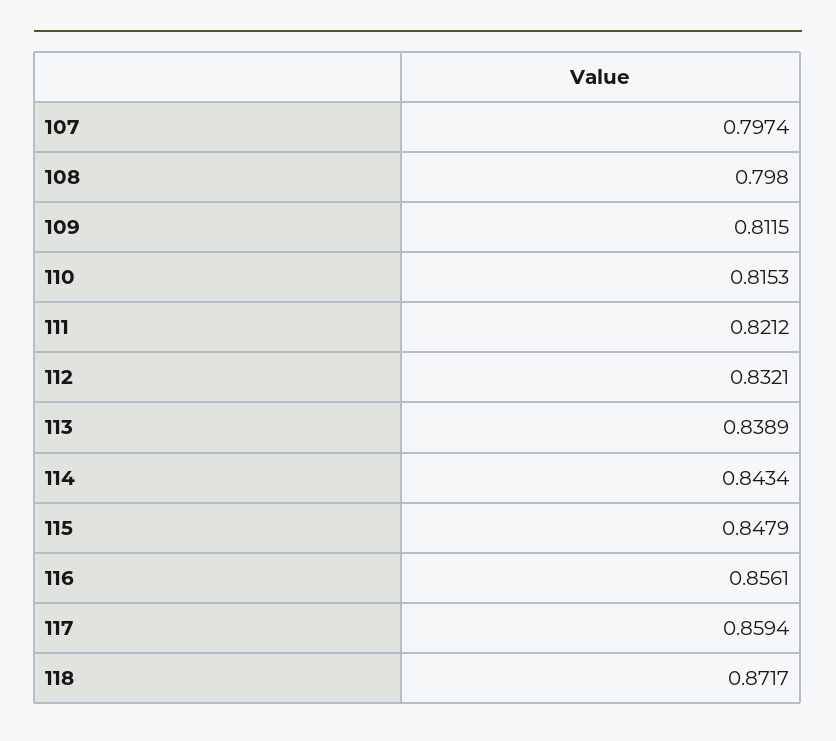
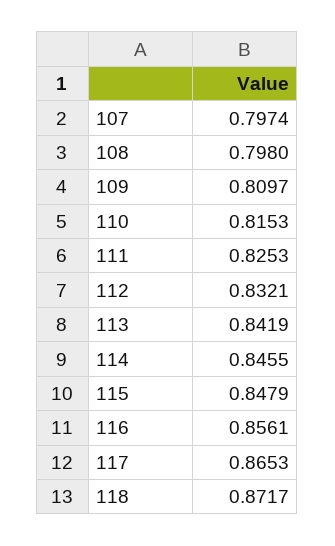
109: 0.8115 -> 0.8097
111: 0.8212 -> 0.8253
113: 0.8389 -> 0.8419
114: 0.8434 -> 0.8455
117: 0.8594 -> 0.8653

